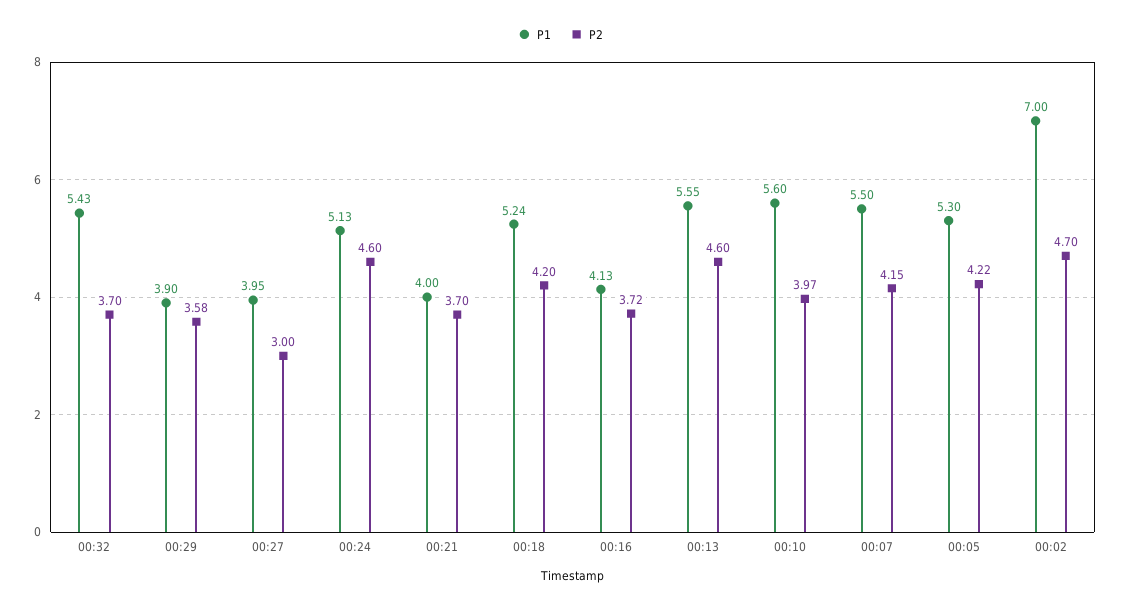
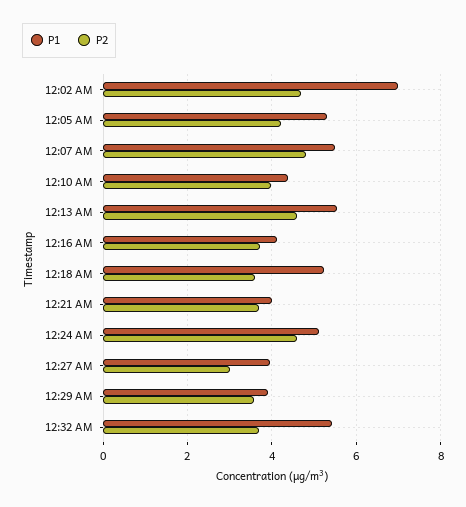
P2, 00:18: 4.2 -> 3.6
P1, 00:10: 5.6 -> 4.4
P2, 00:07: 4.15 -> 4.8

